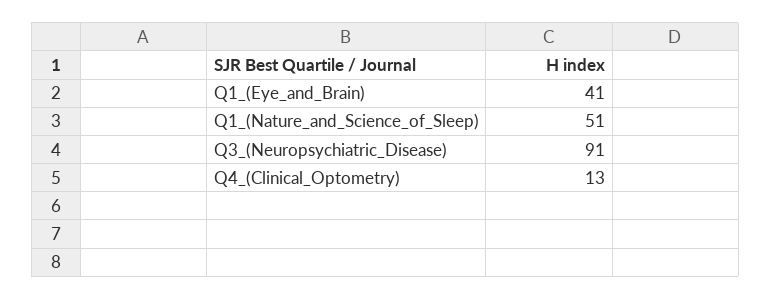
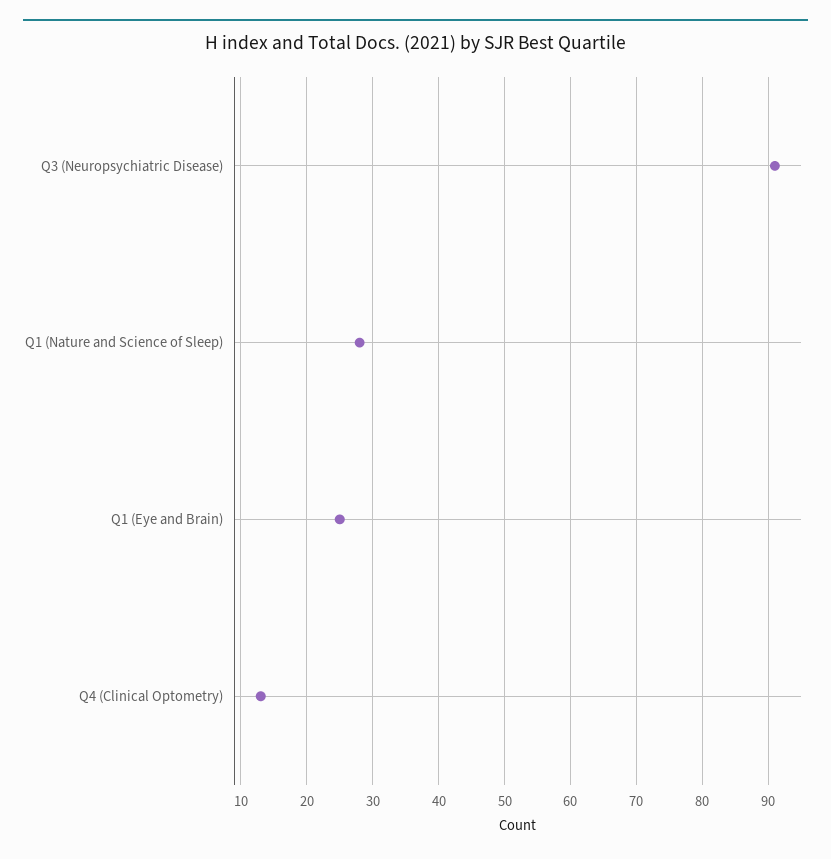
Q1_(Eye_and_Brain): 41 -> 25
Q1_(Nature_and_Science_of_Sleep): 51 -> 28

